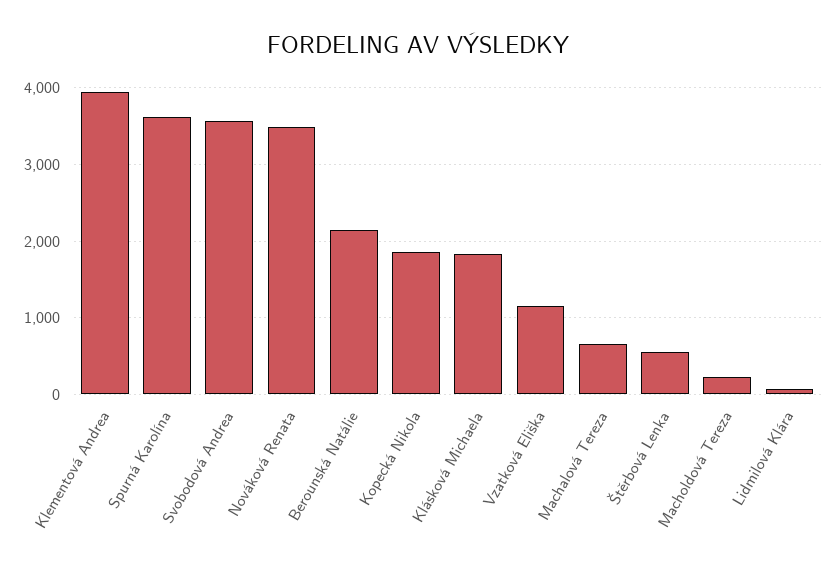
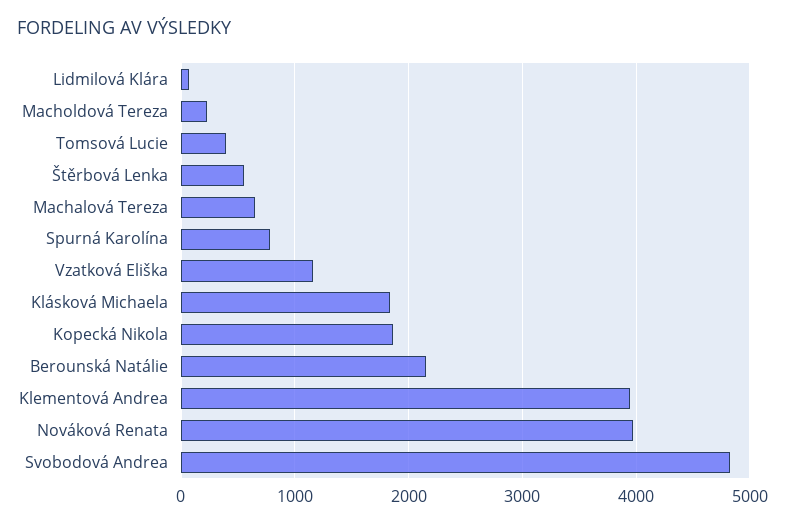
Spurná Karolína: 3600 -> 800
Svobodová Andrea: 3600 -> 4800
Nováková Renata: 3500 -> 4000
Tomsová Lucie: none -> 400

